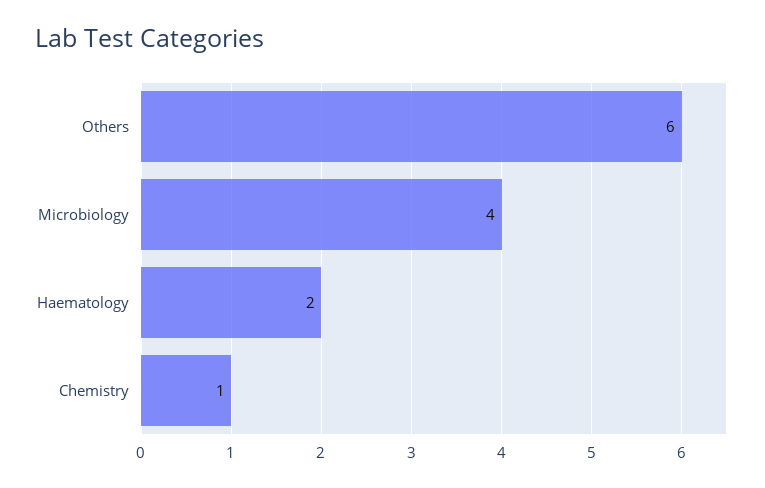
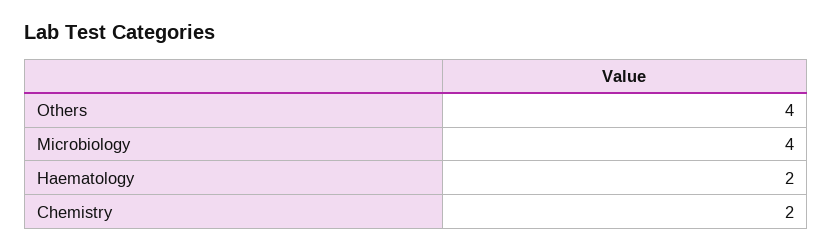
Others: 6 -> 4
Chemistry: 1 -> 2

